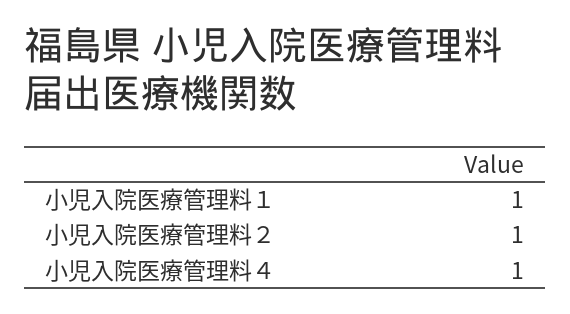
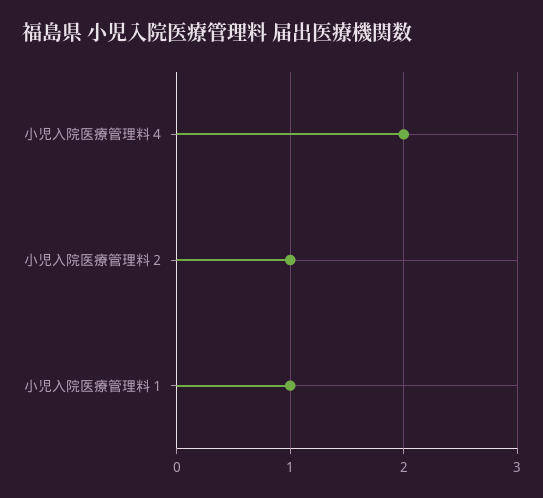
小児入院医療管理料４: 1 -> 2

